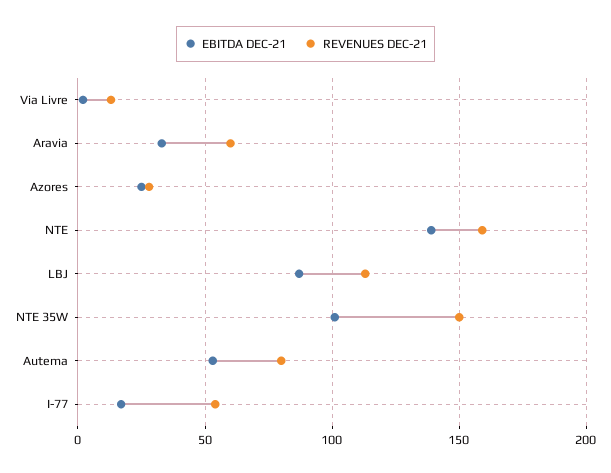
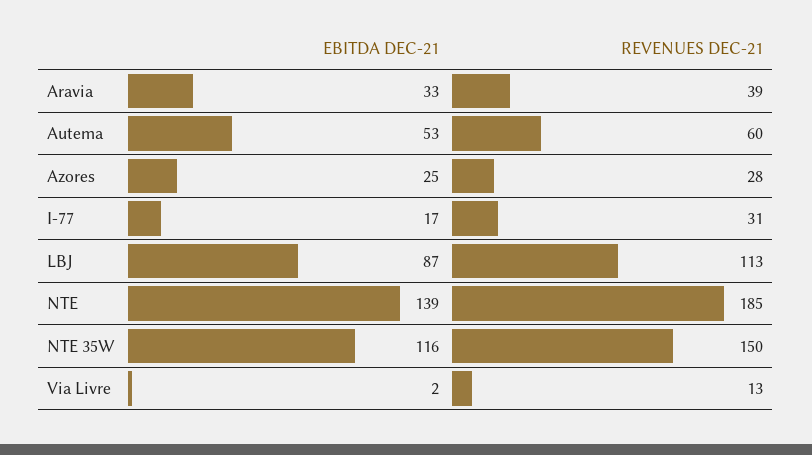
REVENUES DEC-21, Aravia: 60 -> 39
REVENUES DEC-21, NTE: 160 -> 185
EBITDA DEC-21, NTE 35W: 100 -> 116
REVENUES DEC-21, Autema: 80 -> 60
REVENUES DEC-21, I-77: 55 -> 31

